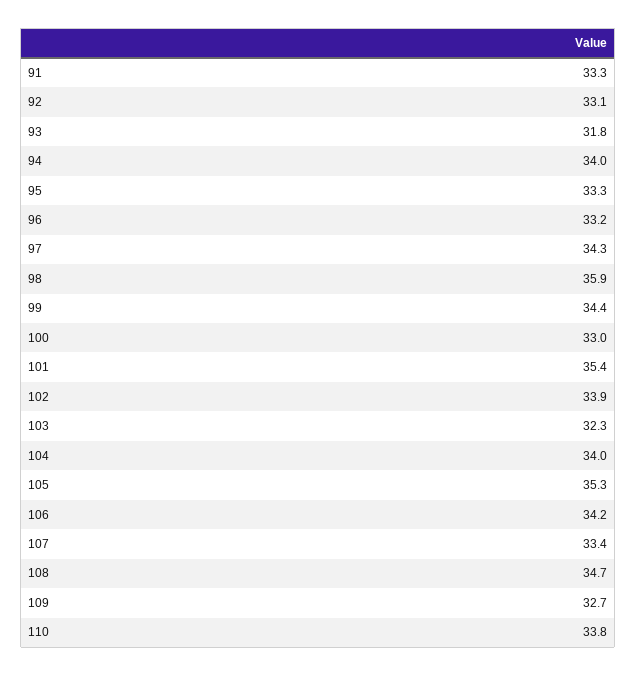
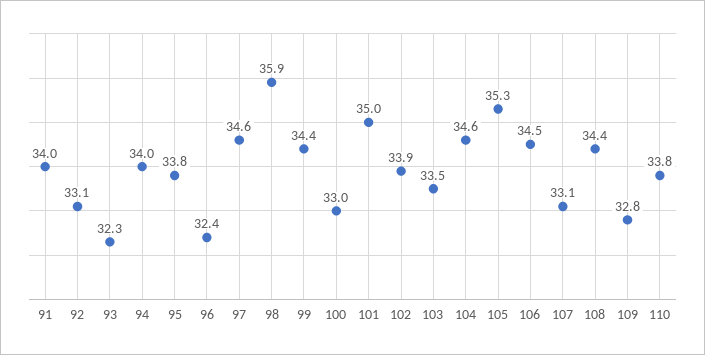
91: 33.3 -> 34
93: 31.8 -> 32.3
95: 33.3 -> 33.8
96: 33.2 -> 32.4
97: 34.3 -> 34.6
101: 35.4 -> 35
103: 32.3 -> 33.5
104: 34 -> 34.6
106: 34.2 -> 34.5
107: 33.4 -> 33.1
108: 34.7 -> 34.4
109: 32.7 -> 32.8

